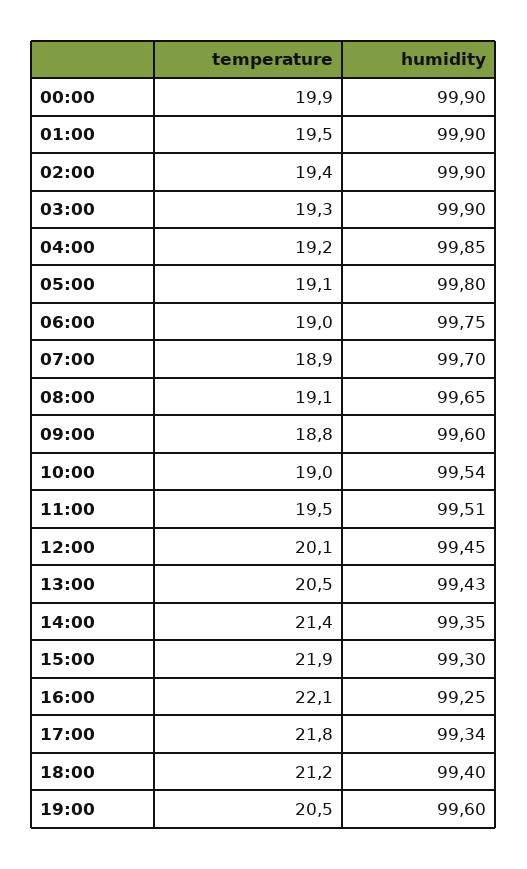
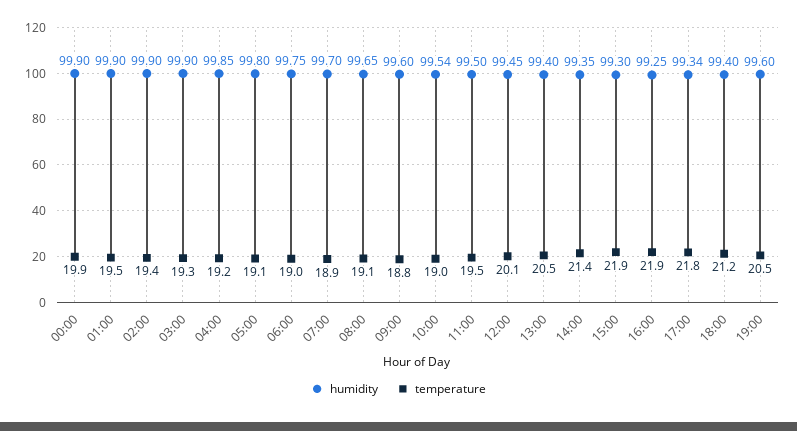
humidity, 11:00: 99.51 -> 99.5
humidity, 13:00: 99.43 -> 99.4
temperature, 16:00: 22.1 -> 21.9

